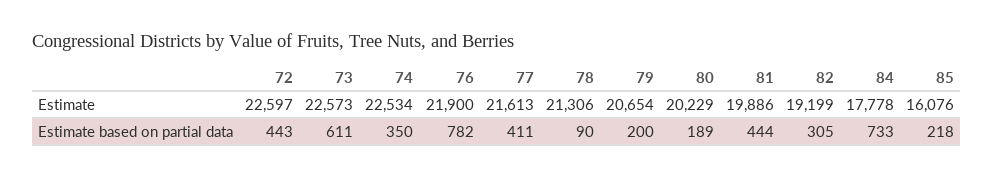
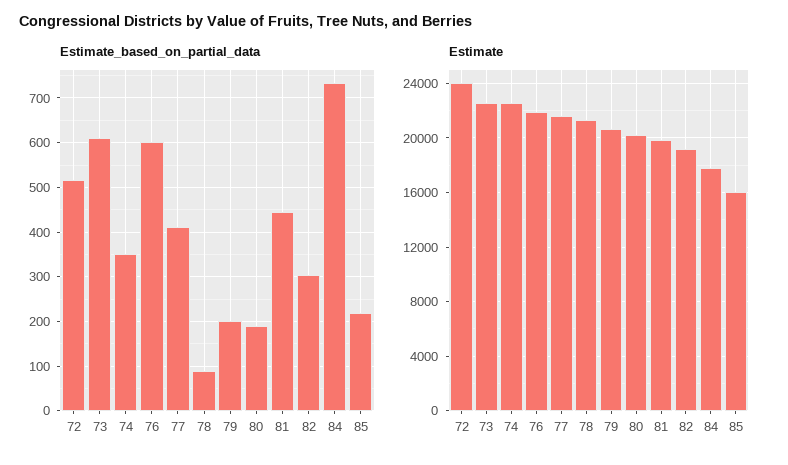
Estimate, 72: 22597 -> 24000
Estimate based on partial data, 72: 443 -> 520
Estimate based on partial data, 76: 782 -> 600

